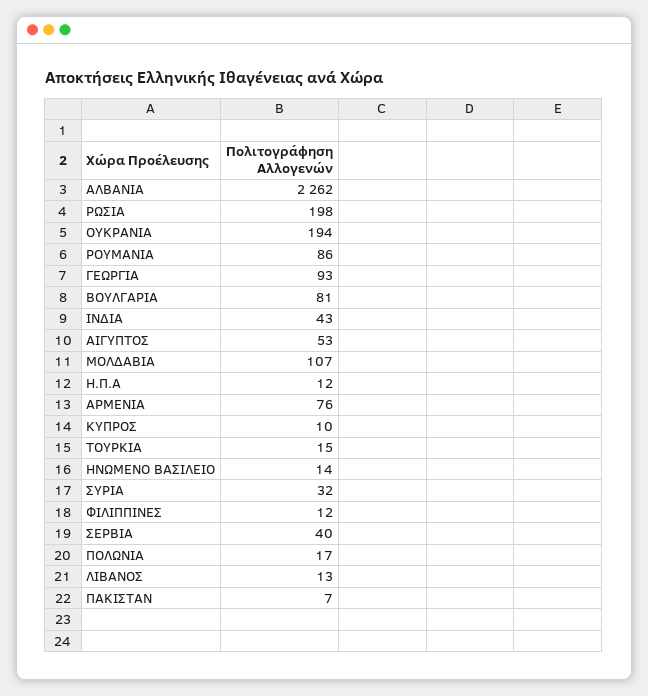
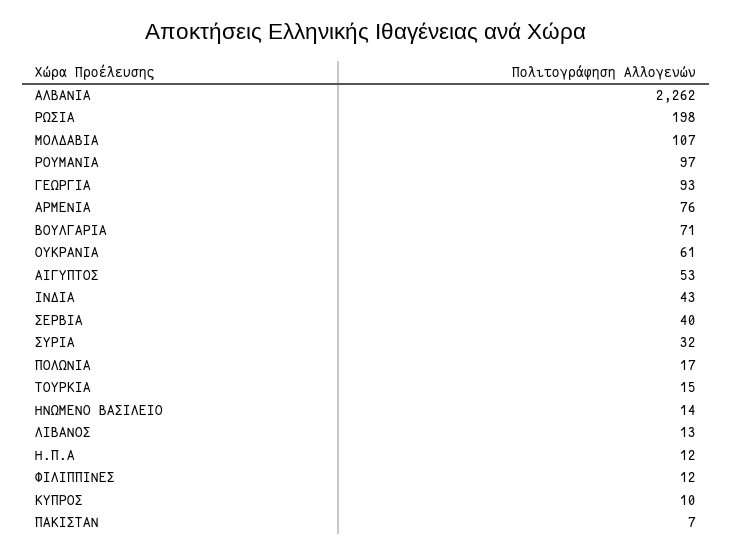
ΟΥΚΡΑΝΙΑ: 194 -> 61
ΡΟΥΜΑΝΙΑ: 86 -> 97
ΒΟΥΛΓΑΡΙΑ: 81 -> 71

